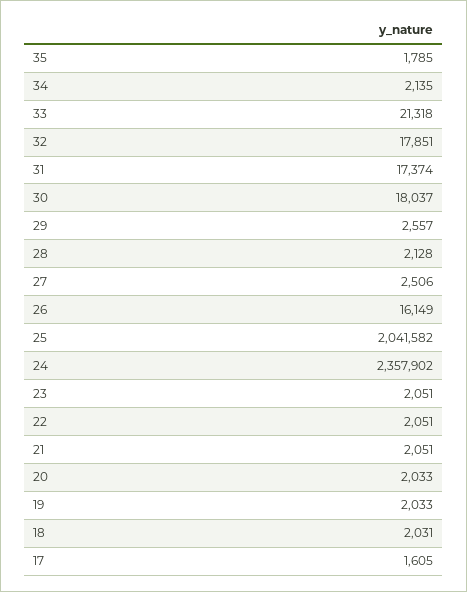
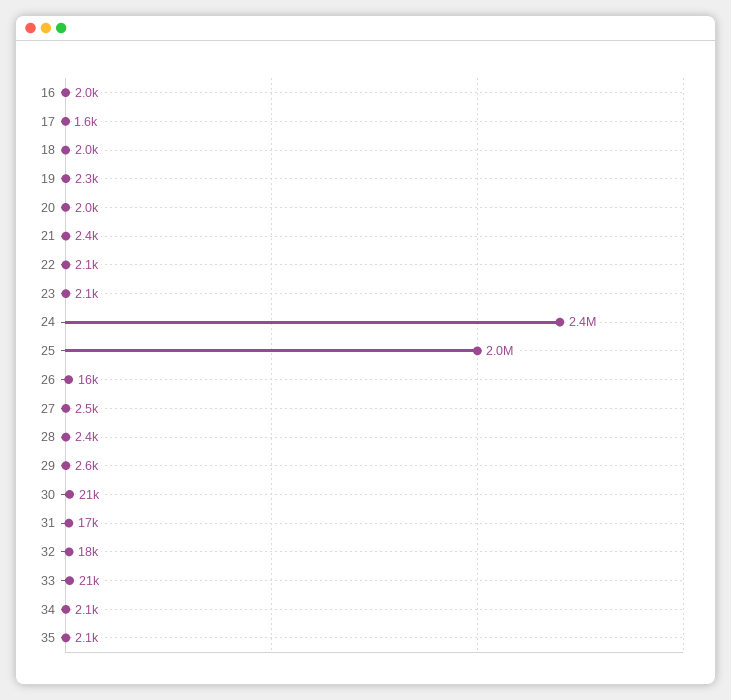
35: 1785 -> 2100
30: 18037 -> 21000
28: 2128 -> 2400
21: 2051 -> 2400
19: 2033 -> 2300
16: none -> 2000

